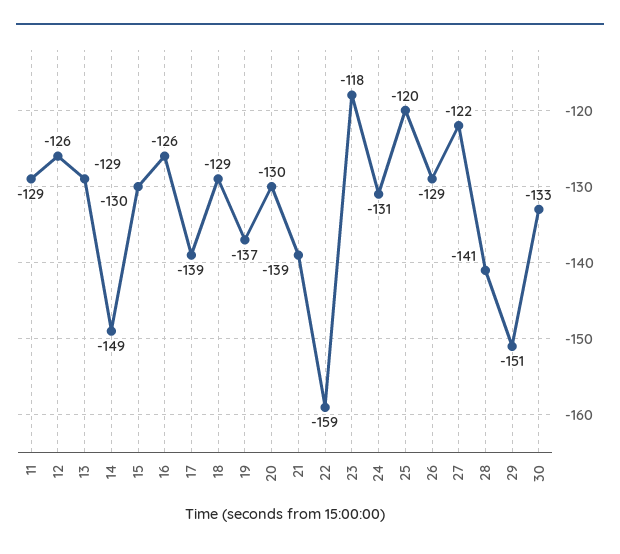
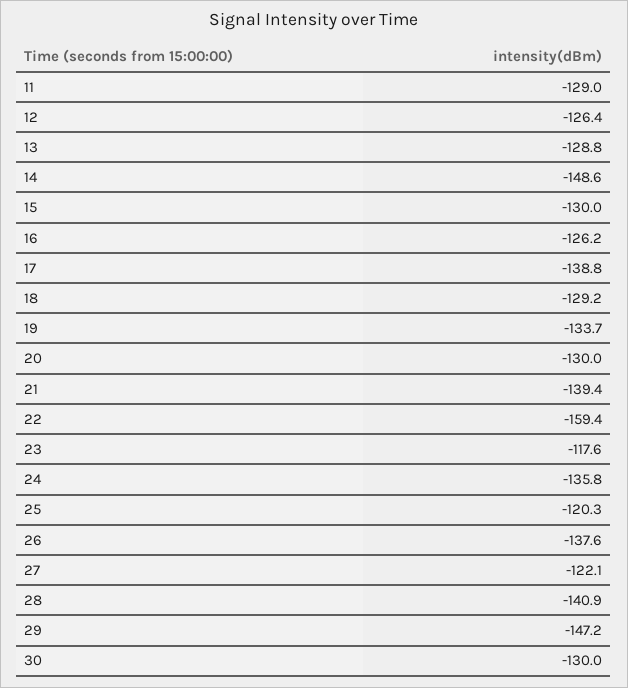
19: -137 -> -133.7
24: -131 -> -135.8
26: -129 -> -137.6
29: -151 -> -147.2
30: -133 -> -130

